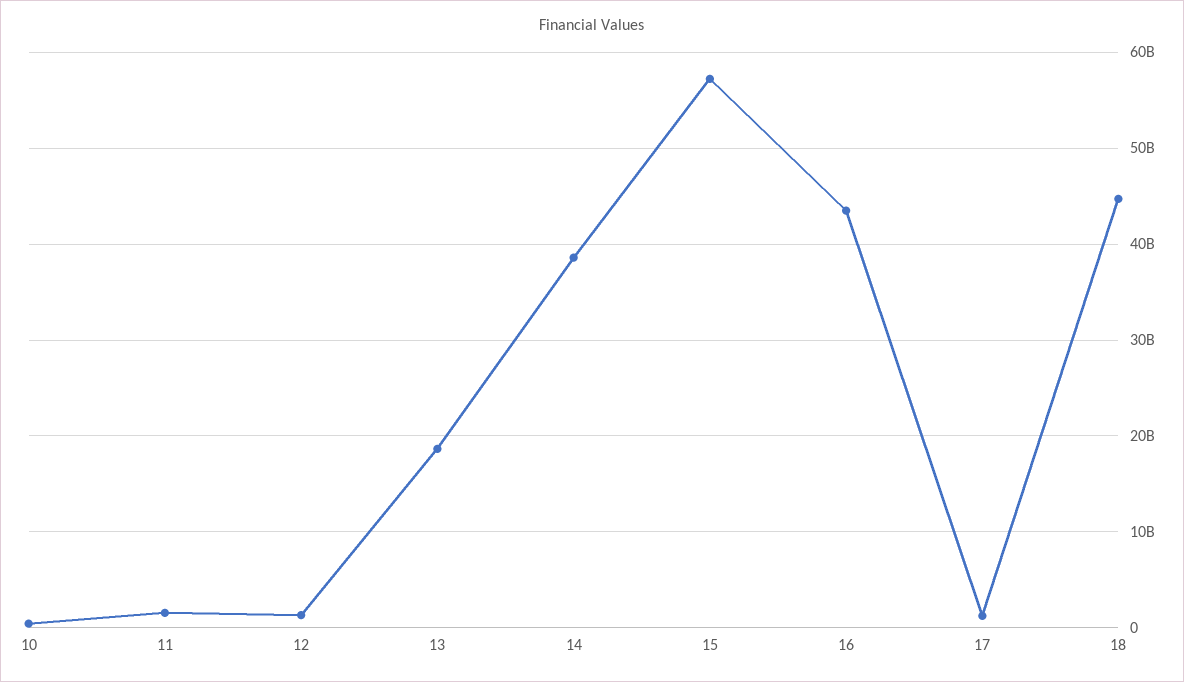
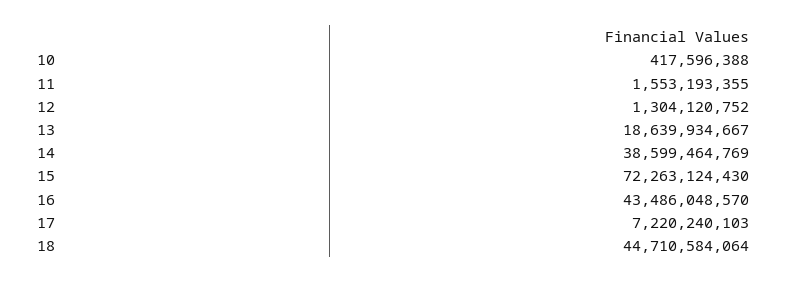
15: 57000000000 -> 72263124430
17: 1000000000 -> 7220240103

